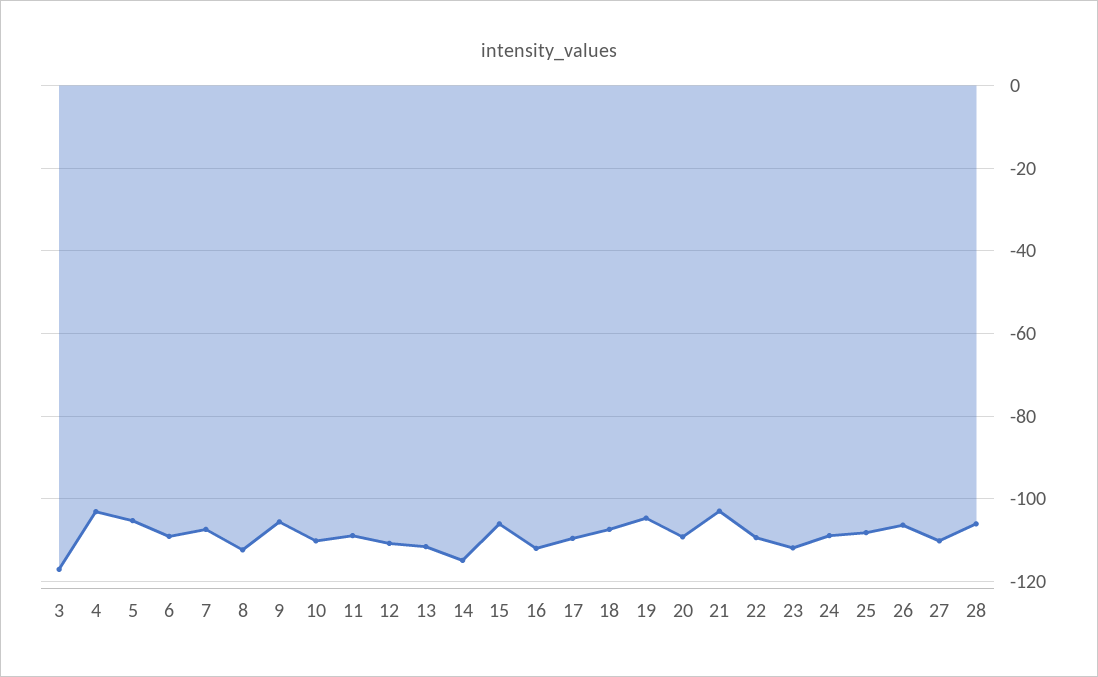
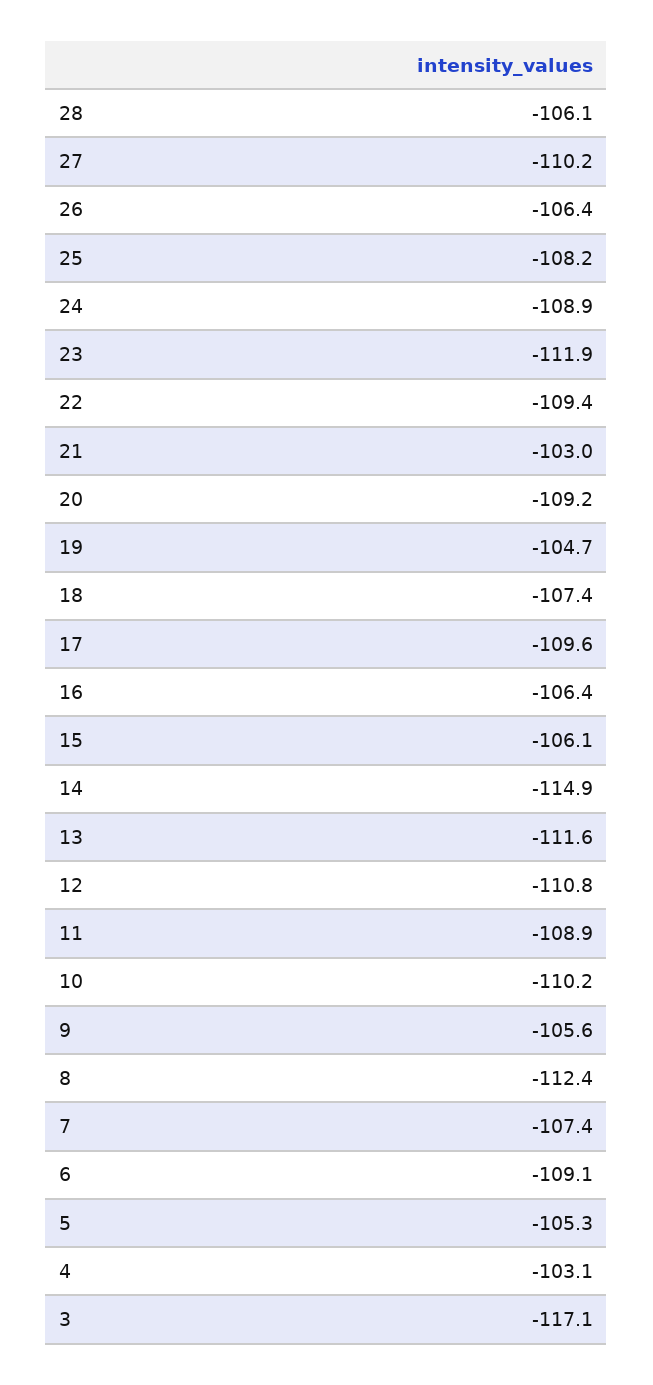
16: -112 -> -106.4

